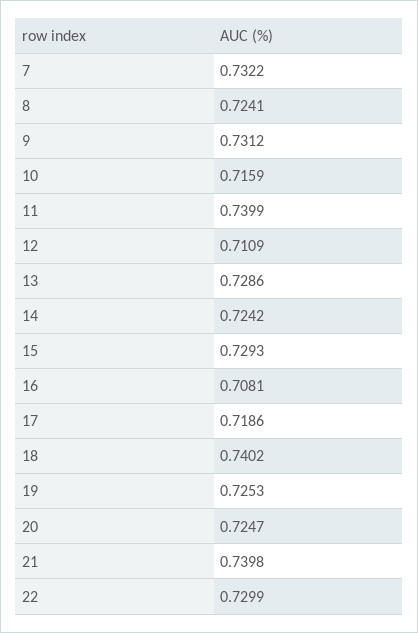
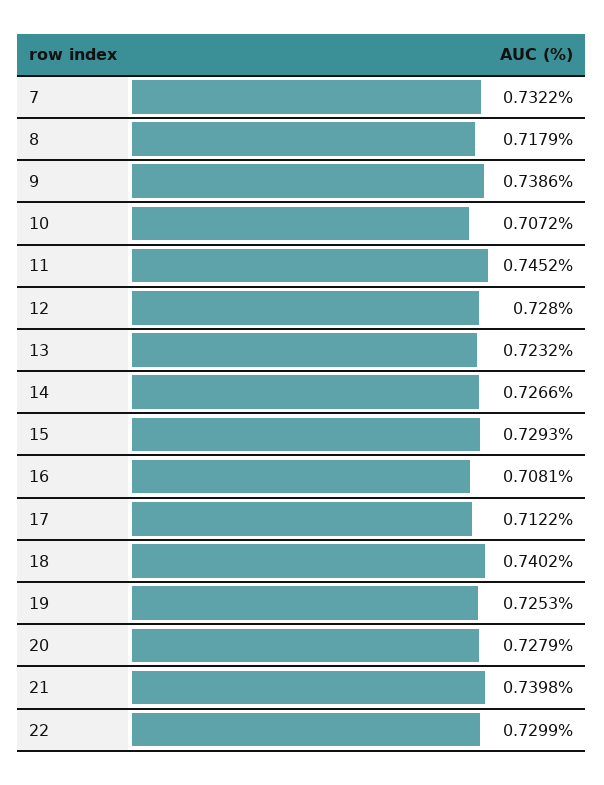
8: 0.7241 -> 0.7179
9: 0.7312 -> 0.7386
10: 0.7159 -> 0.7072
11: 0.7399 -> 0.7452
12: 0.7109 -> 0.728
13: 0.7286 -> 0.7232
14: 0.7242 -> 0.7266
17: 0.7186 -> 0.7122
20: 0.7247 -> 0.7279

